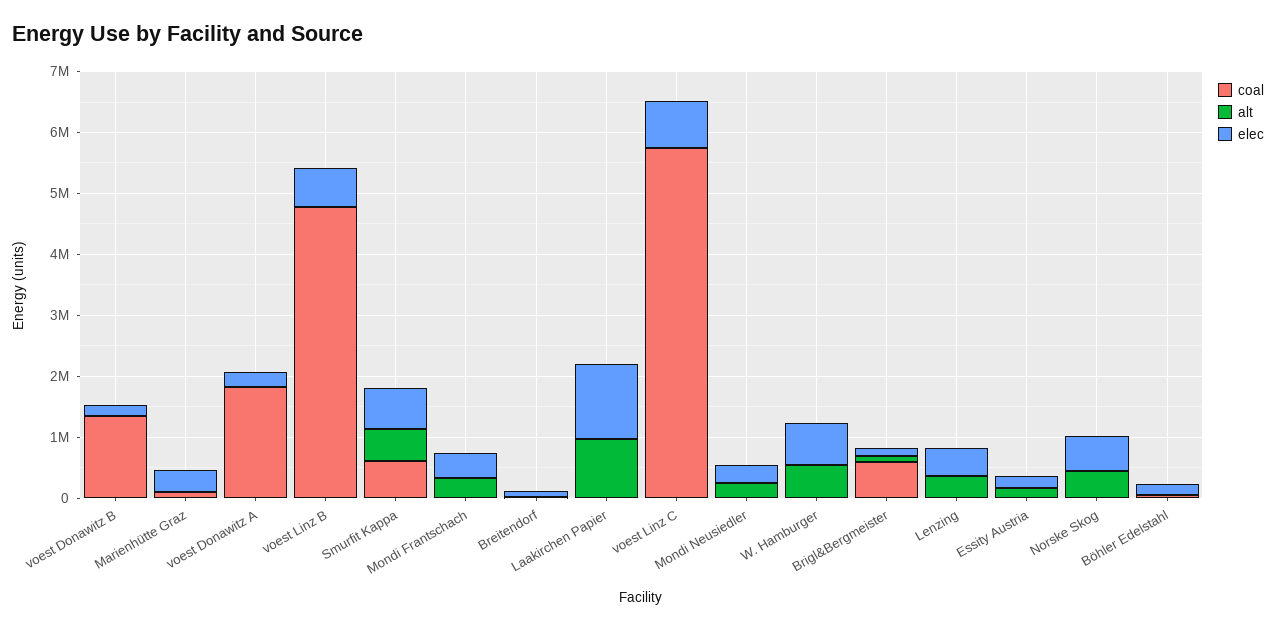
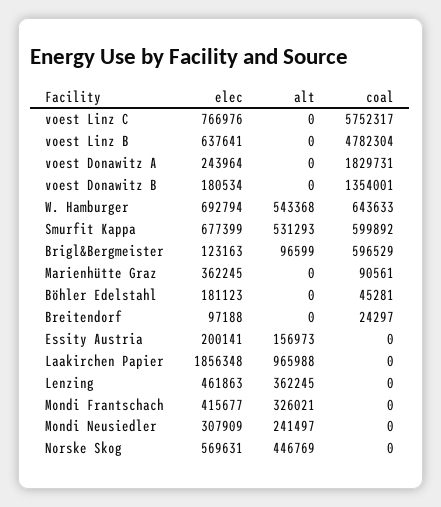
elec, Laakirchen Papier: 1200000 -> 1856348
coal, W. Hamburger: 0 -> 643633

